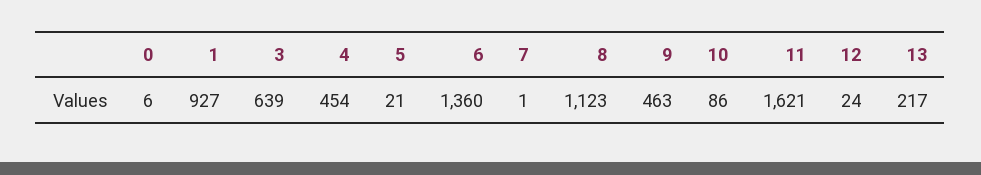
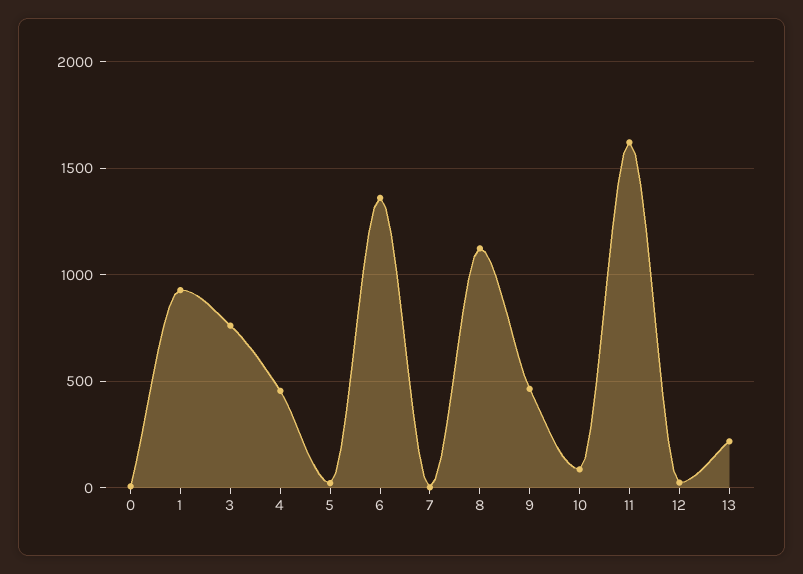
3: 639 -> 750

